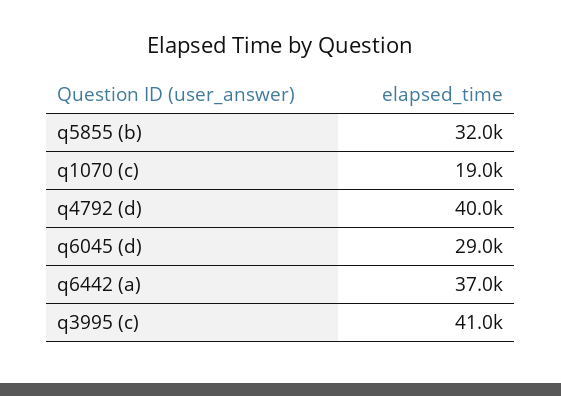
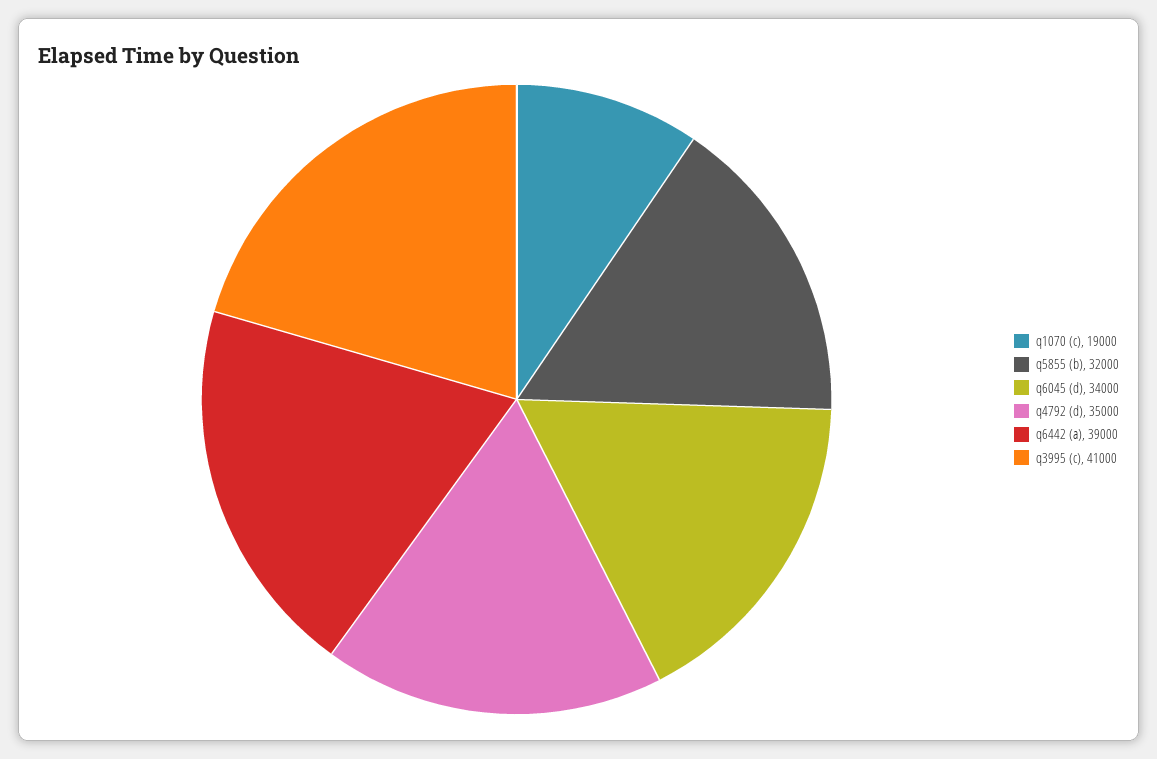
q4792 (d): 40000 -> 35000
q6045 (d): 29000 -> 34000
q6442 (a): 37000 -> 39000

